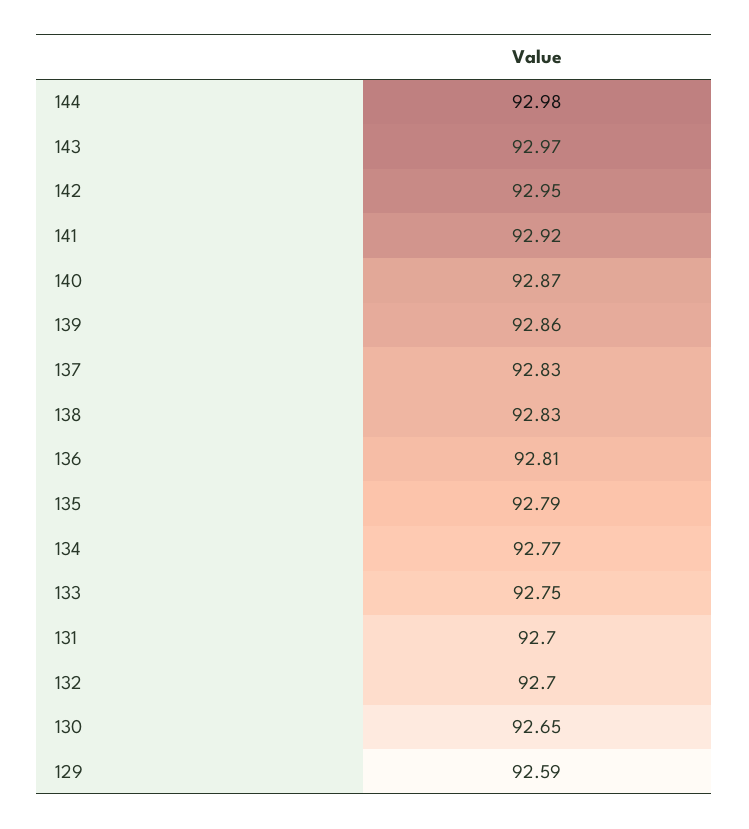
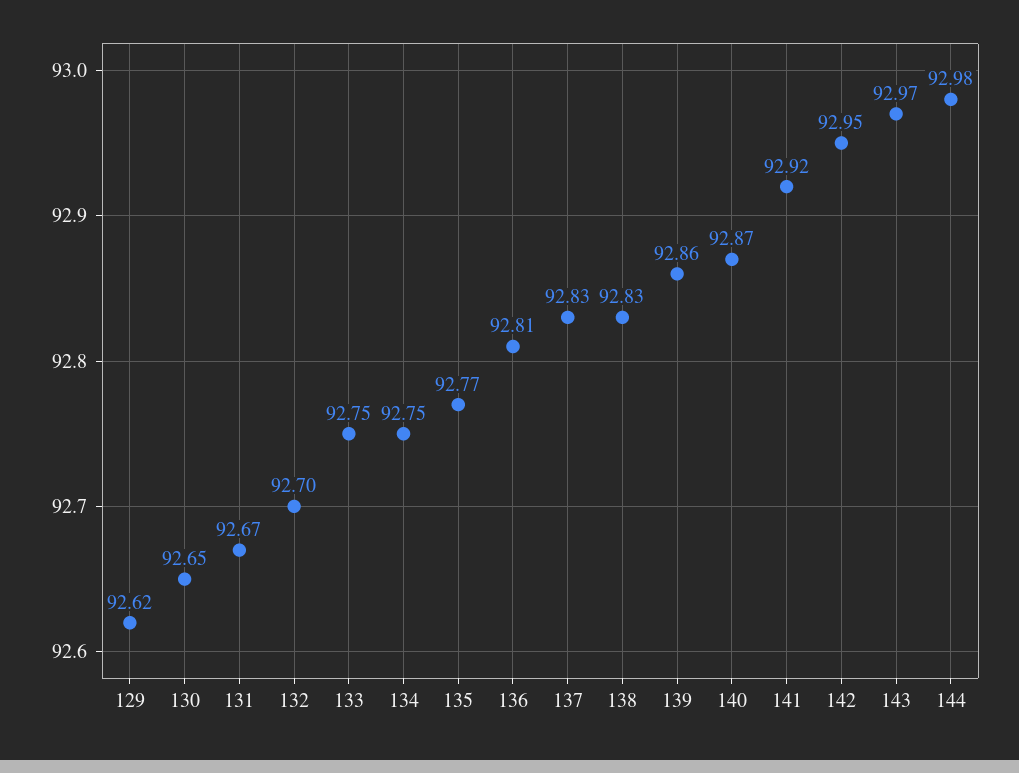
135: 92.79 -> 92.77
134: 92.77 -> 92.75
131: 92.7 -> 92.67
129: 92.59 -> 92.62

